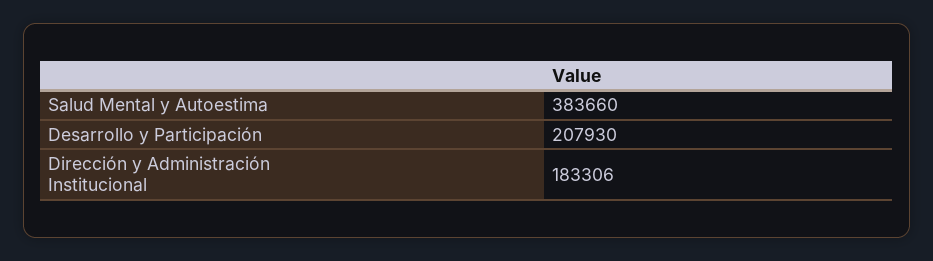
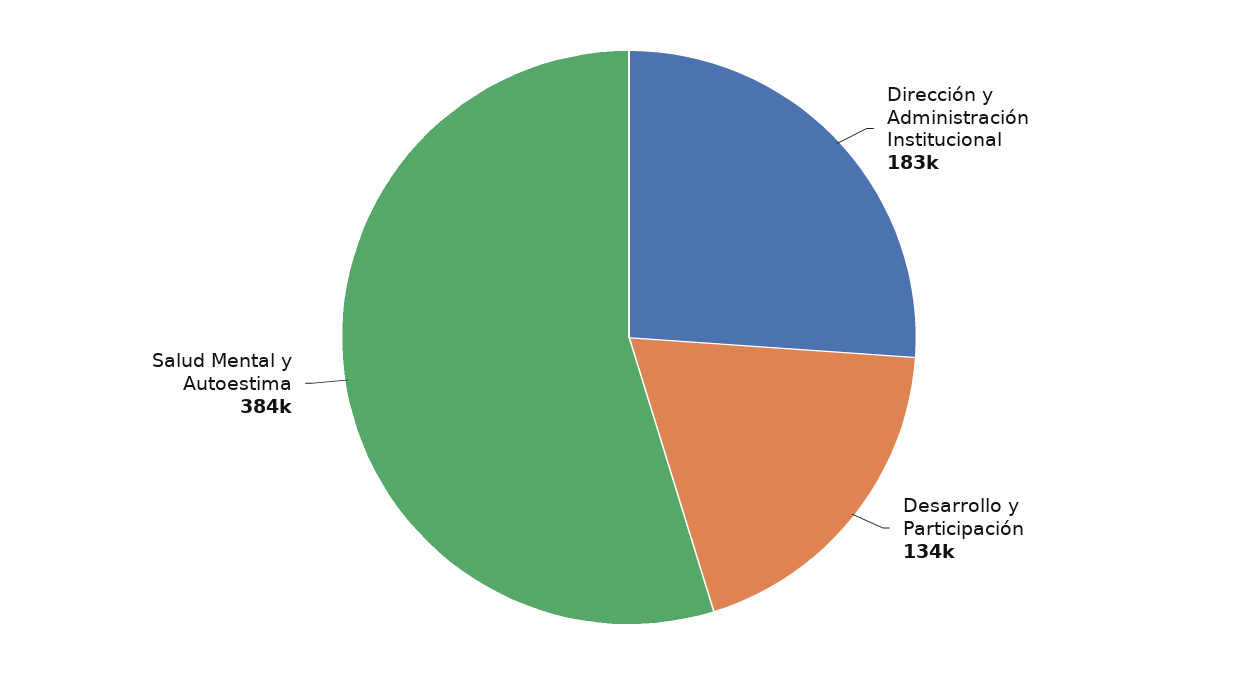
Desarrollo y Participación: 207930 -> 134000

